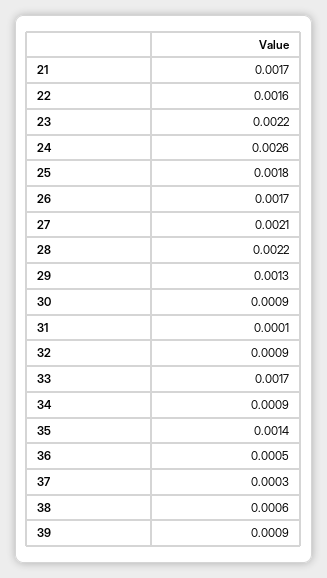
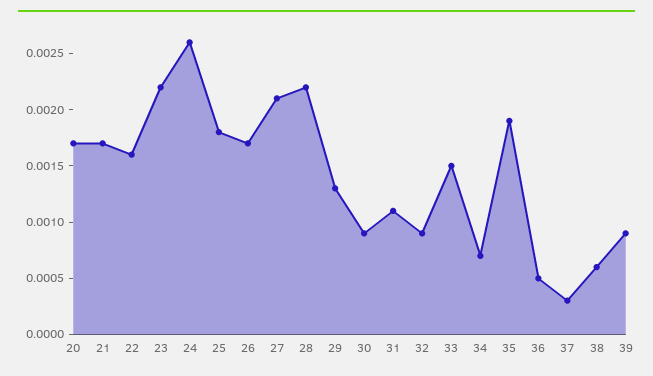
31: 0.0001 -> 0.0011
33: 0.0017 -> 0.0015
34: 0.0009 -> 0.0007
35: 0.0014 -> 0.0019
20: none -> 0.0017

